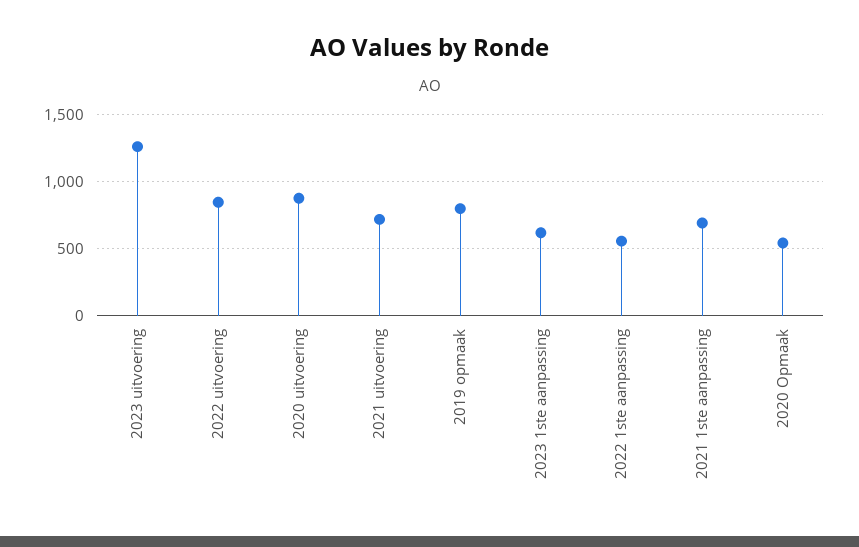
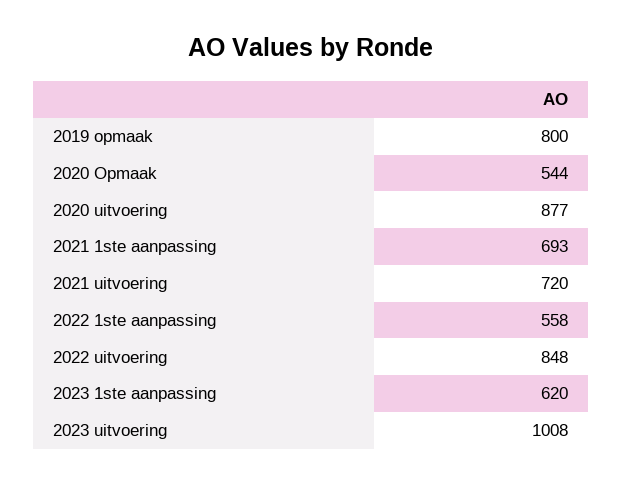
2023 uitvoering: 1250 -> 1008

